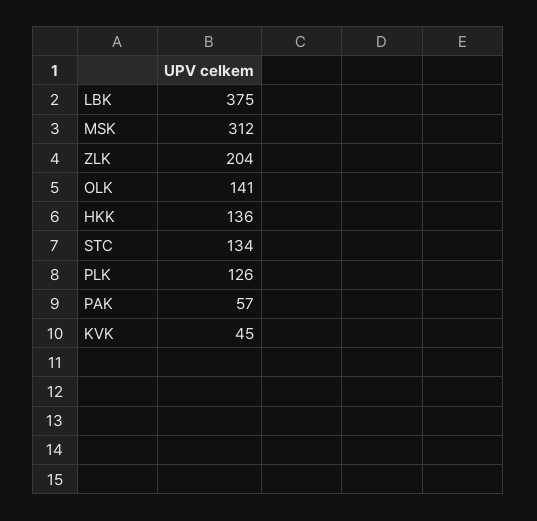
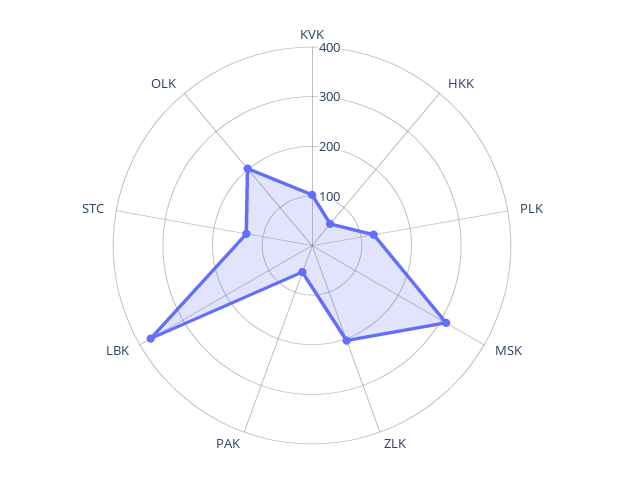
OLK: 141 -> 200
HKK: 136 -> 60
KVK: 45 -> 100

